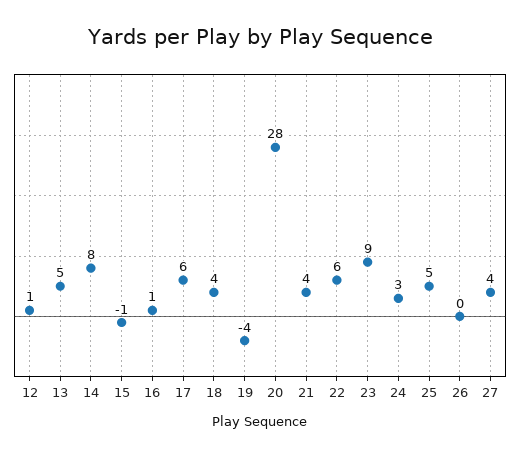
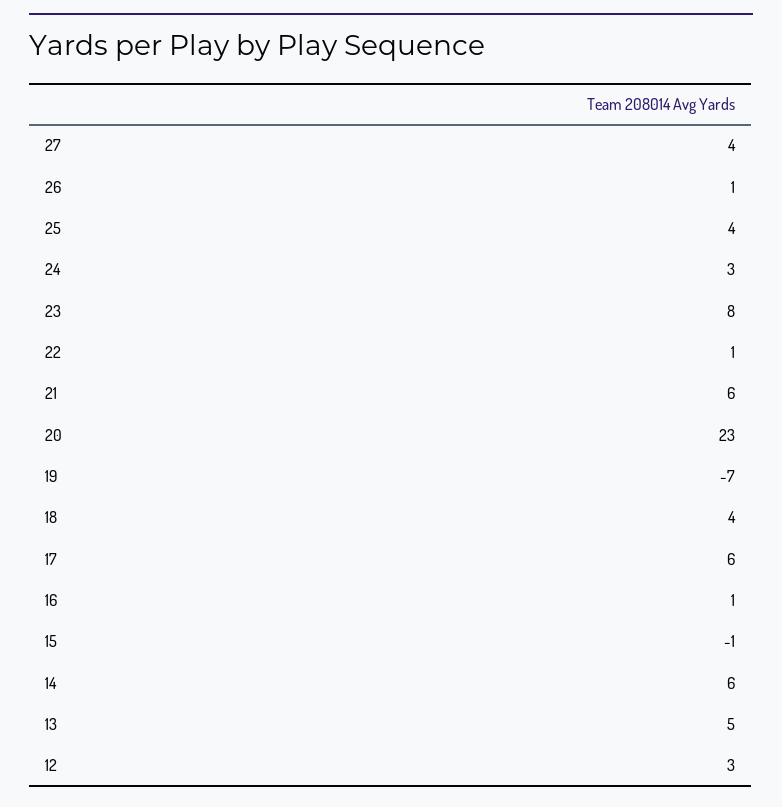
12: 1 -> 3
14: 8 -> 6
19: -4 -> -7
20: 28 -> 23
21: 4 -> 6
22: 6 -> 1
23: 9 -> 8
25: 5 -> 4
26: 0 -> 1

